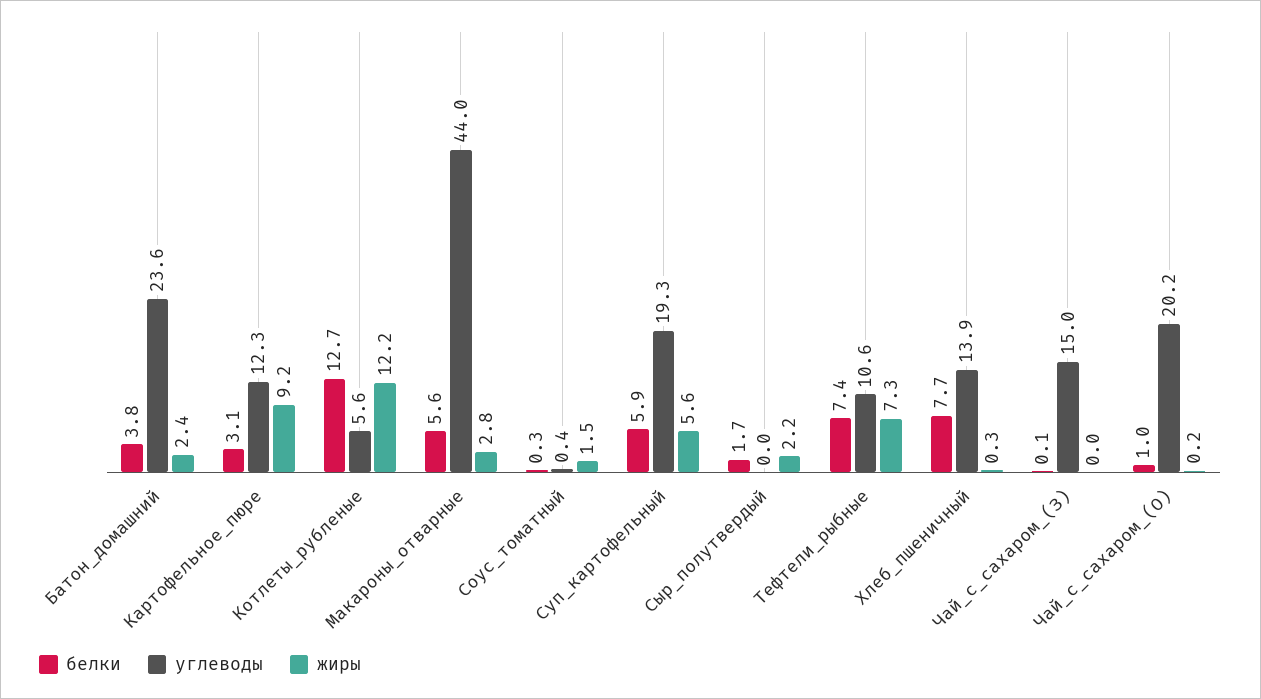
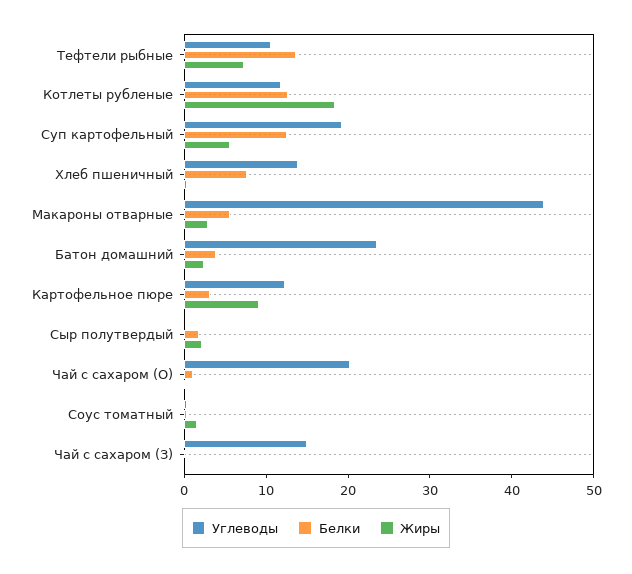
углеводы, Котлеты_рубленые: 5.6 -> 12
жиры, Котлеты_рубленые: 12.2 -> 18
белки, Суп_картофельный: 5.9 -> 12
белки, Тефтели_рыбные: 7.4 -> 14

